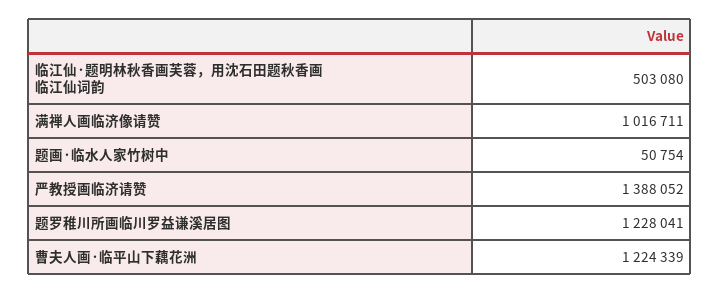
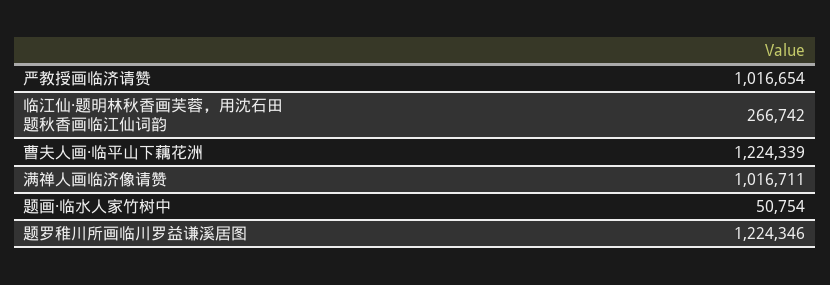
临江仙·题明林秋香画芙蓉，用沈石田题秋香画临江仙词韵: 503080 -> 266742
严教授画临济请赞: 1388052 -> 1016654
题罗稚川所画临川罗益谦溪居图: 1228041 -> 1224346

